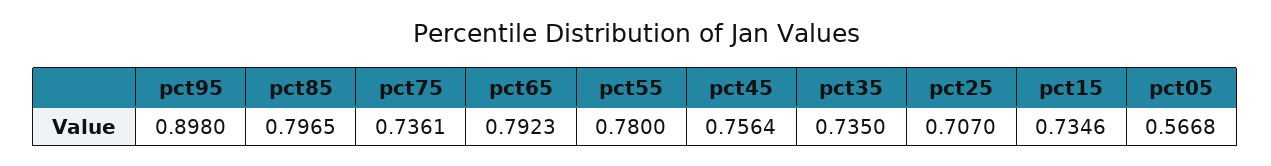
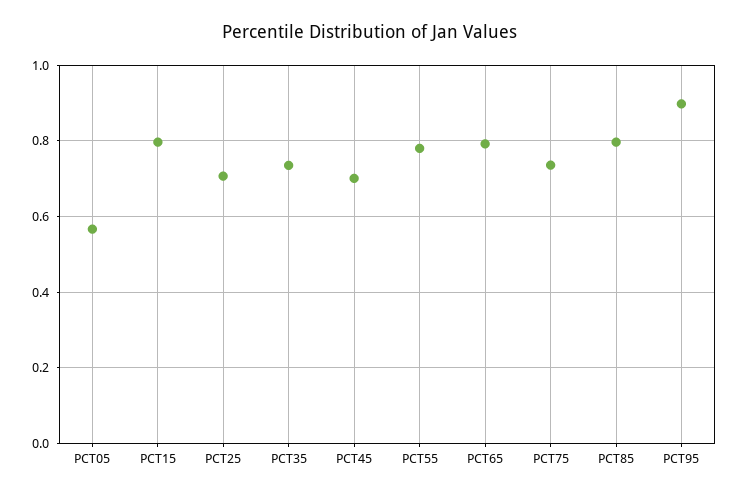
pct45: 0.7564 -> 0.7
pct15: 0.7346 -> 0.8

